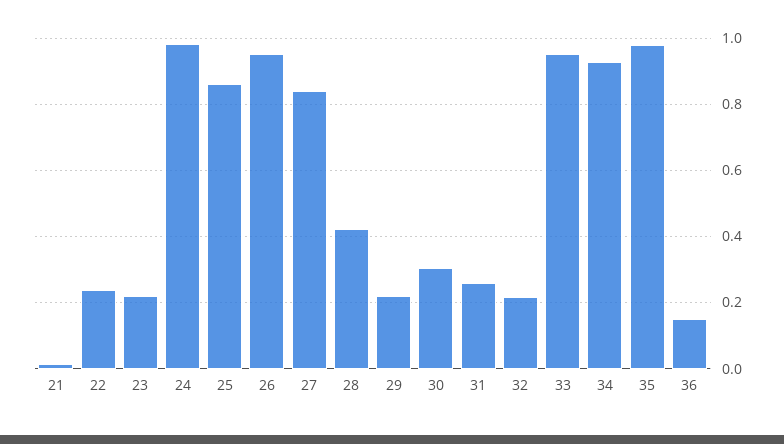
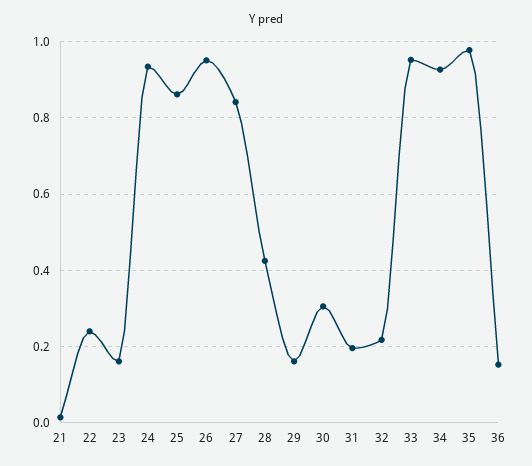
23: 0.22 -> 0.16
24: 0.98 -> 0.94
29: 0.22 -> 0.16
31: 0.26 -> 0.2

